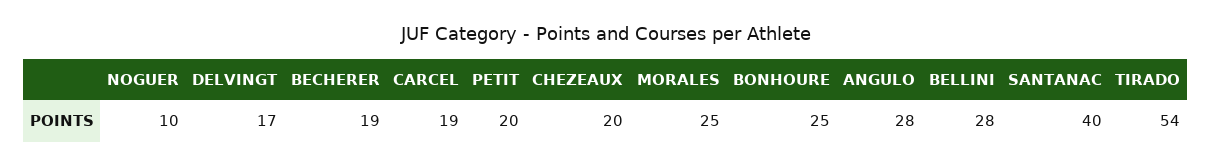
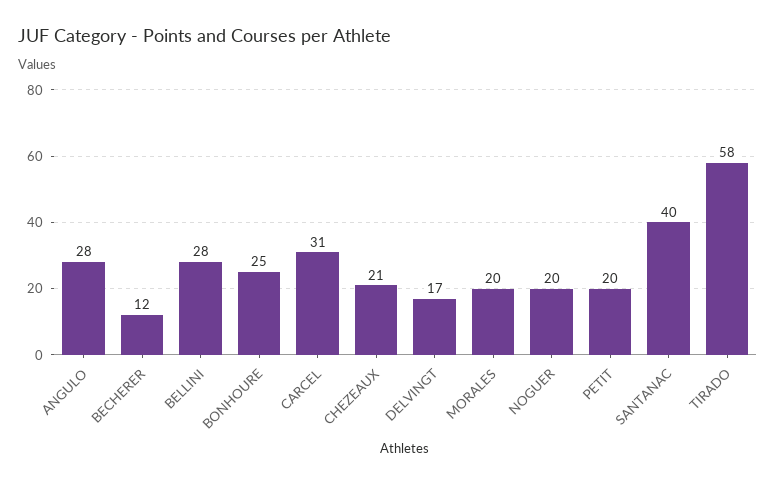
NOGUER: 10 -> 20
BECHERER: 19 -> 12
CARCEL: 19 -> 31
CHEZEAUX: 20 -> 21
MORALES: 25 -> 20
TIRADO: 54 -> 58

